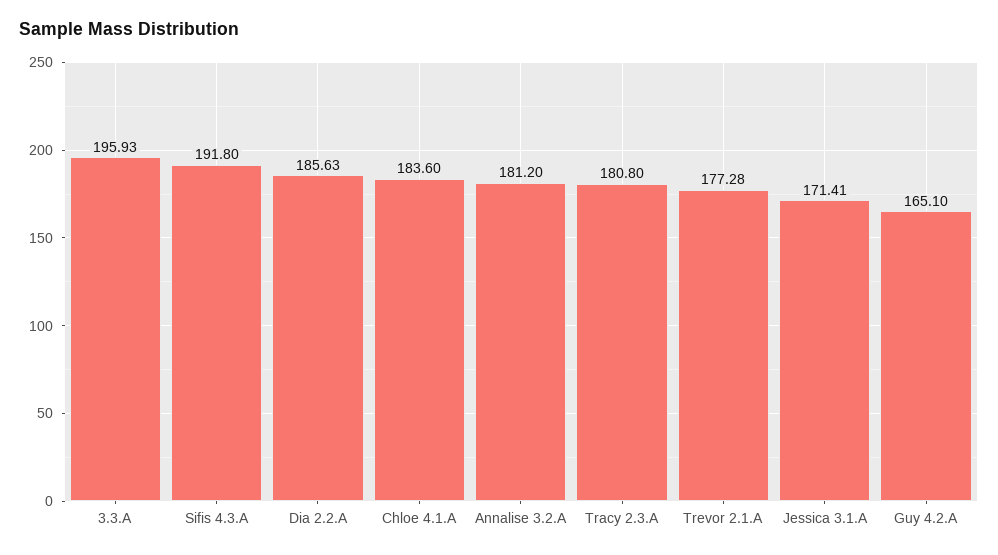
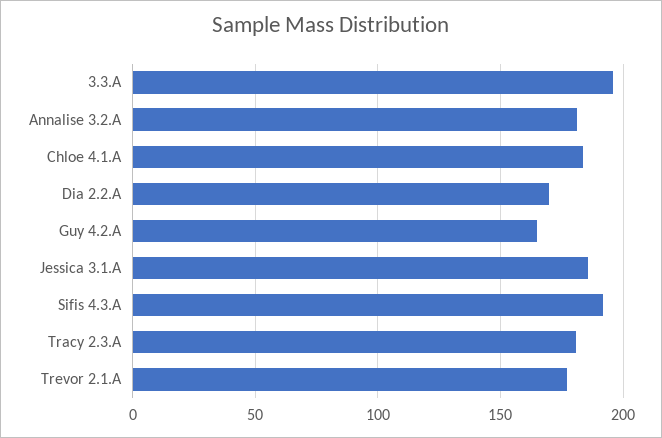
Dia 2.2.A: 185.63 -> 170
Jessica 3.1.A: 171.41 -> 185

